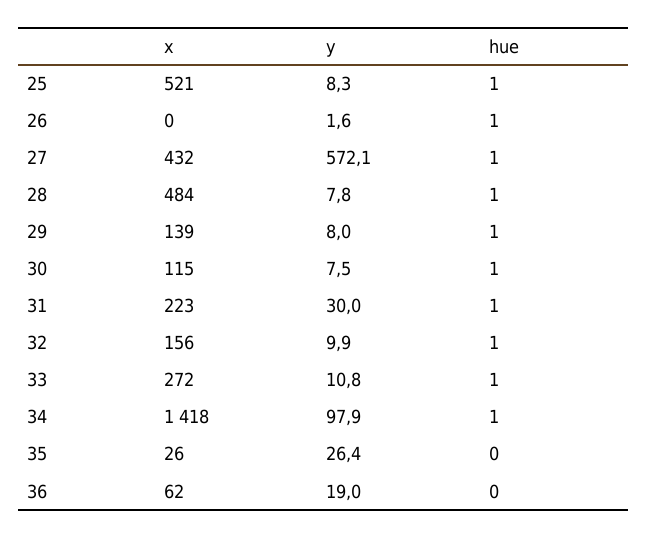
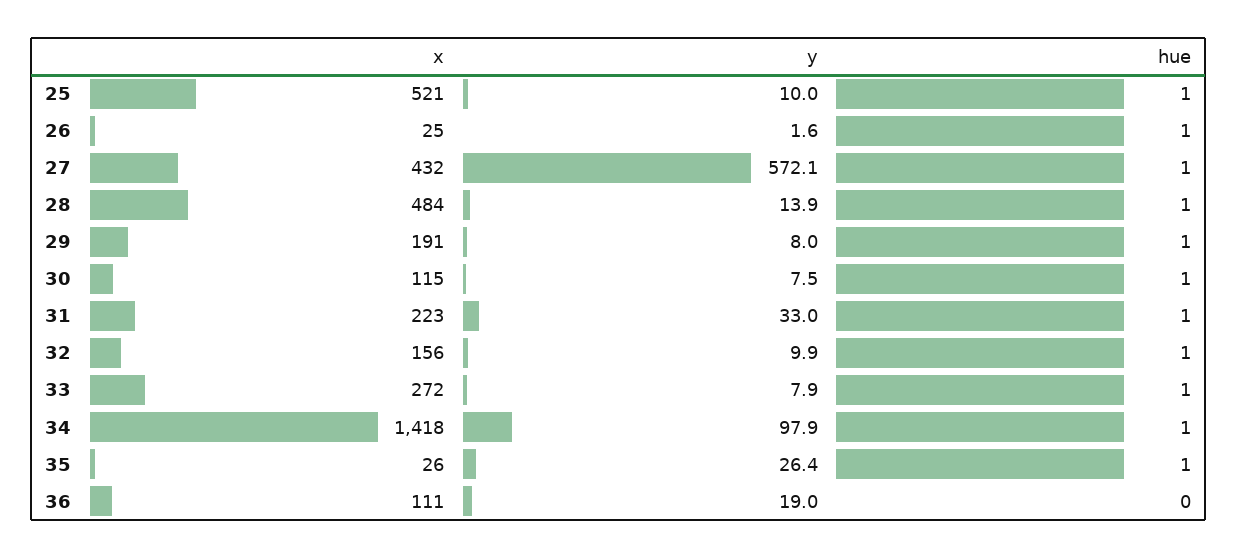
y, 25: 8.3 -> 10
x, 26: 0 -> 25
y, 28: 7.8 -> 13.9
x, 29: 139 -> 191
y, 31: 30 -> 33
y, 33: 10.8 -> 7.9
hue, 35: 0 -> 1
x, 36: 62 -> 111

